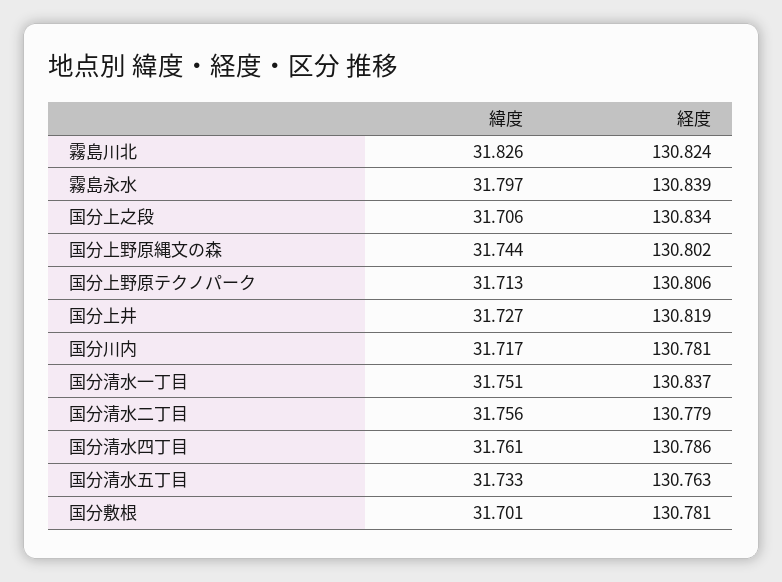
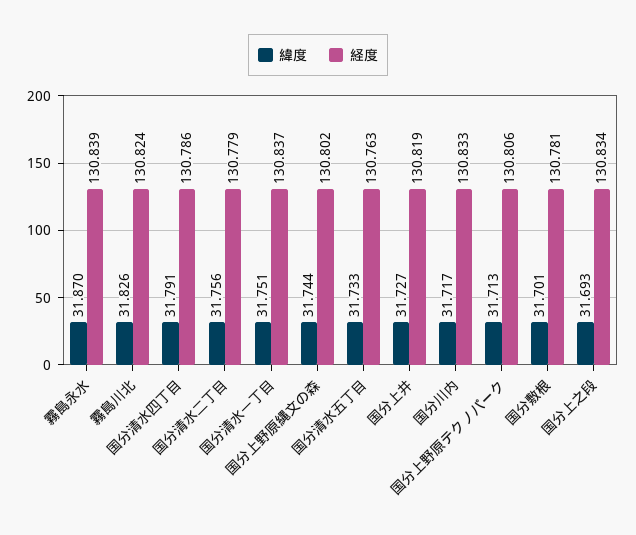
緯度, 霧島永水: 31.797 -> 31.87
緯度, 国分上之段: 31.706 -> 31.693
経度, 国分川内: 130.781 -> 130.833
緯度, 国分清水四丁目: 31.761 -> 31.791

